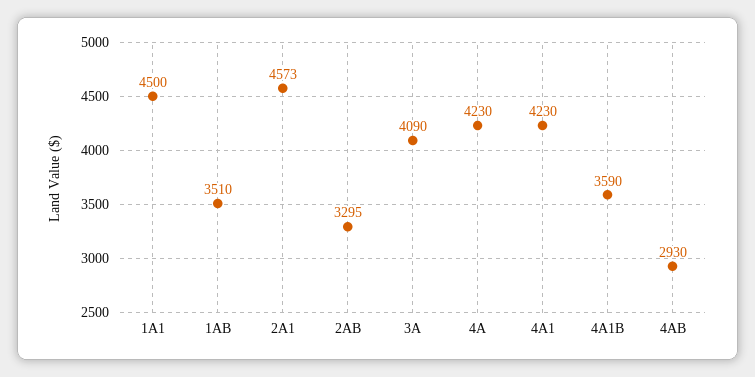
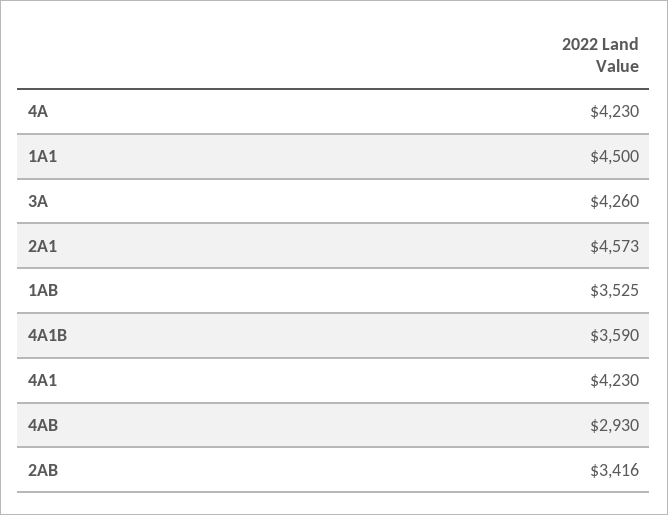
1AB: 3510 -> 3525
2AB: 3295 -> 3416
3A: 4090 -> 4260

